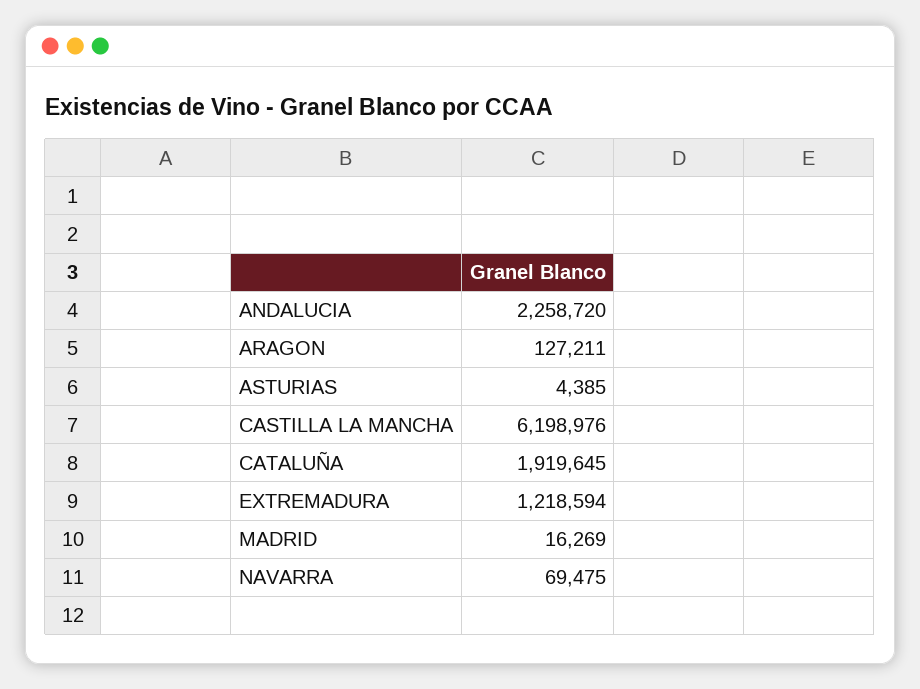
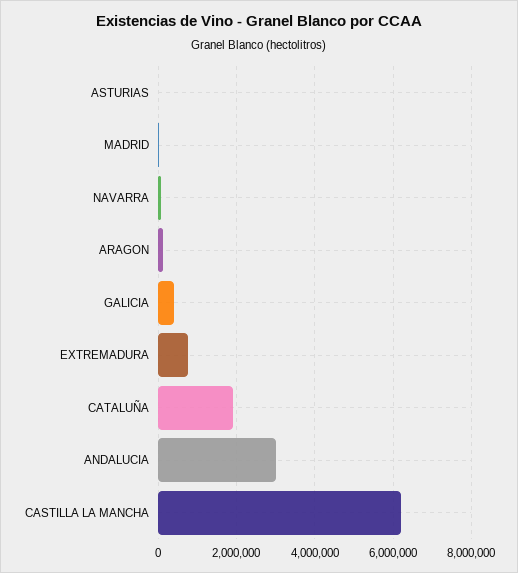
ANDALUCIA: 2258720 -> 3000000
EXTREMADURA: 1218594 -> 800000
GALICIA: none -> 400000

